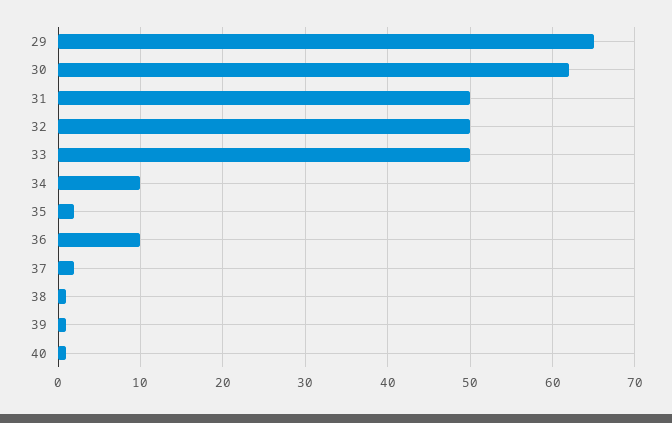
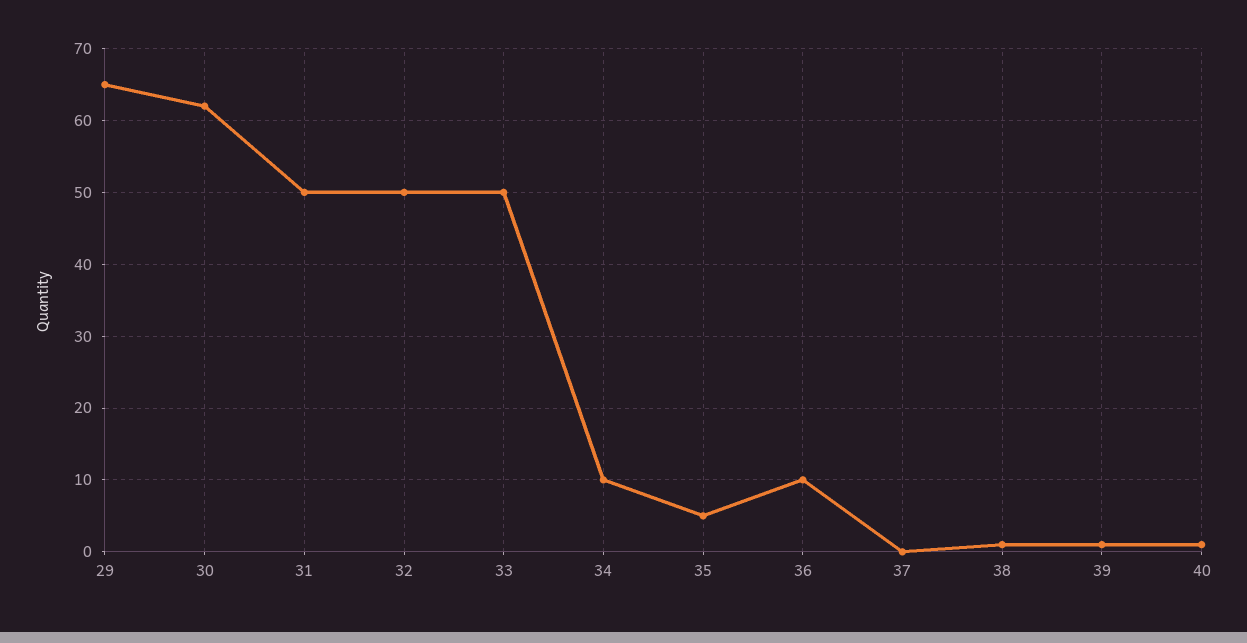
35: 2 -> 5
37: 2 -> 0

